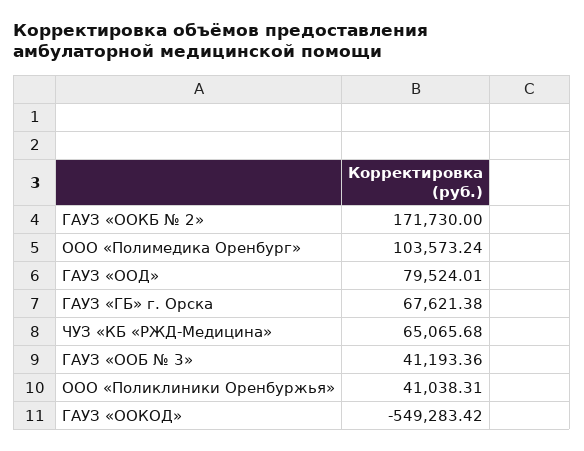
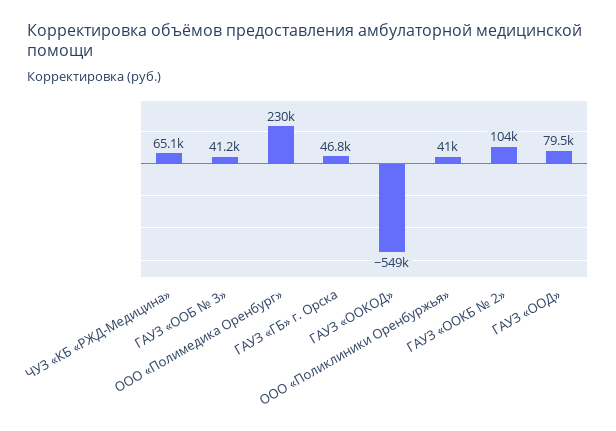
ГАУЗ «OOКБ № 2»: 171730 -> 104000
ООО «Полимедика Оренбург»: 103573.24 -> 230000
ГАУЗ «ГБ» г. Орска: 67621.38 -> 46800

